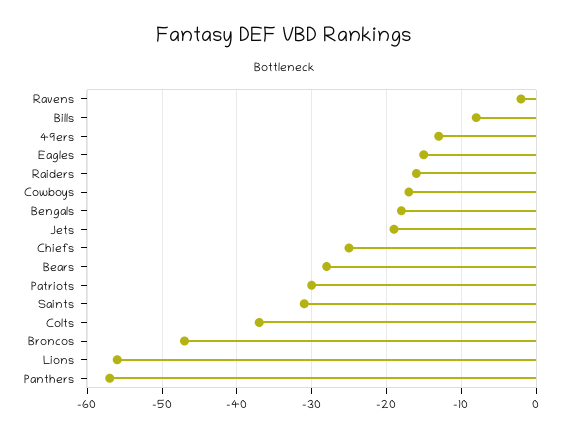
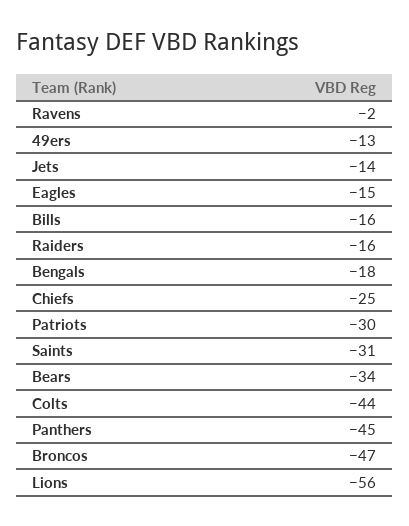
Bills: -8 -> -16
Cowboys: -17 -> none
Jets: -19 -> -14
Bears: -28 -> -34
Colts: -37 -> -44
Panthers: -57 -> -45

